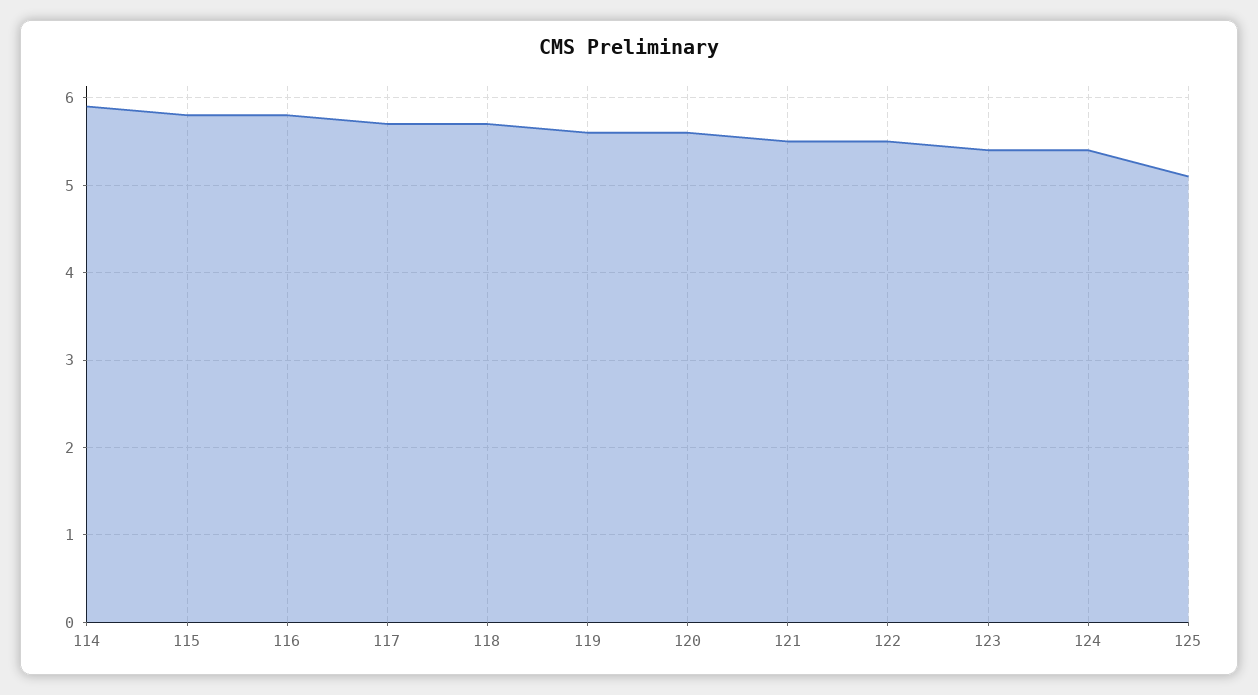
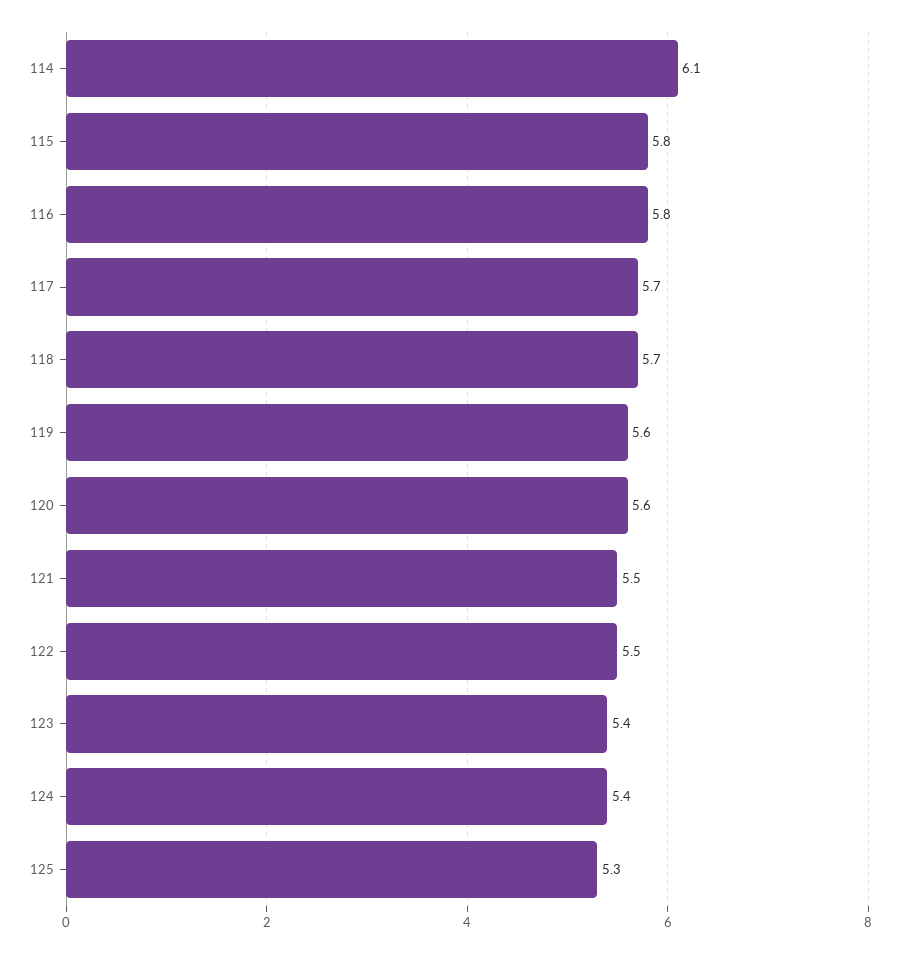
114: 5.9 -> 6.1
125: 5.1 -> 5.3

